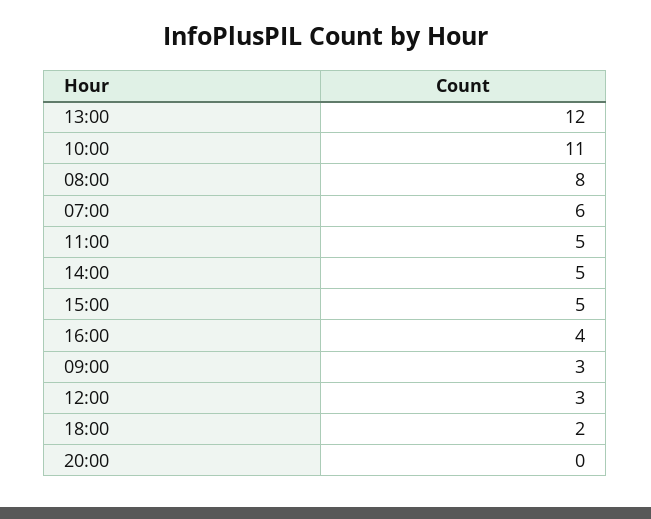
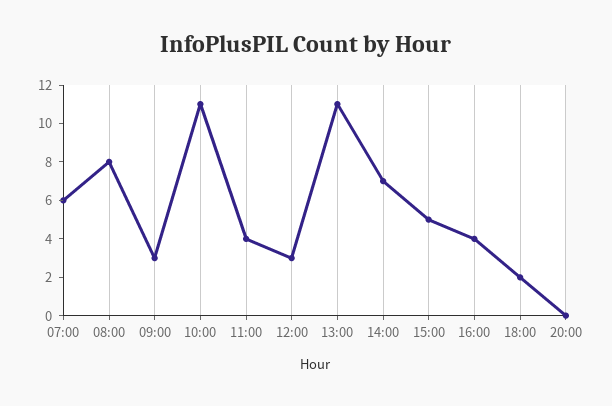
13:00: 12 -> 11
11:00: 5 -> 4
14:00: 5 -> 7

